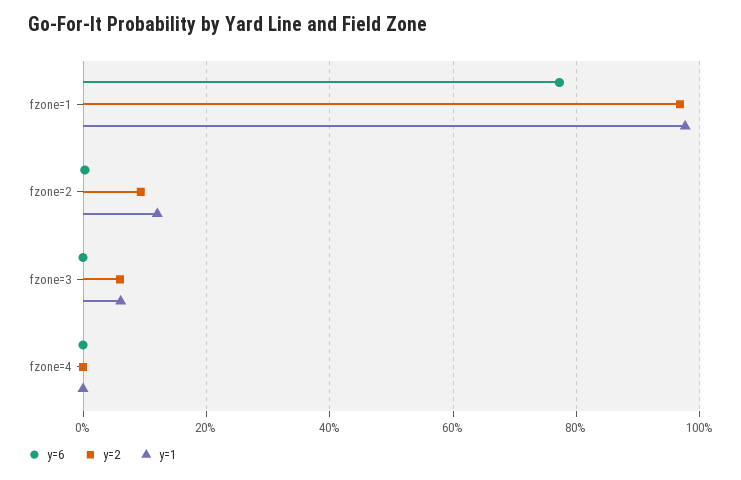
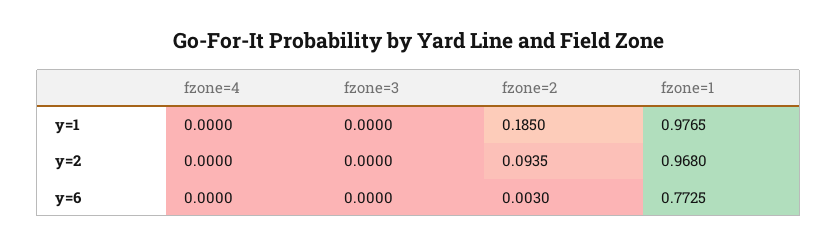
y=1, fzone=2: 0.12 -> 0.185
y=2, fzone=3: 0.06 -> 0
y=1, fzone=3: 0.06 -> 0

